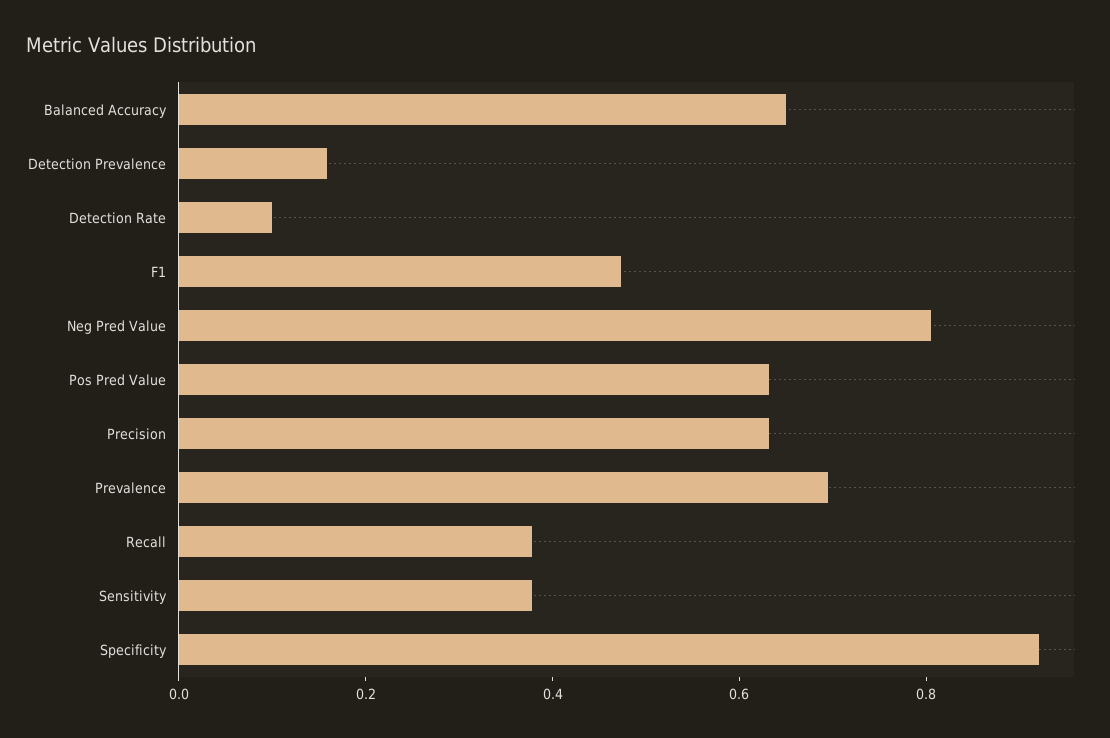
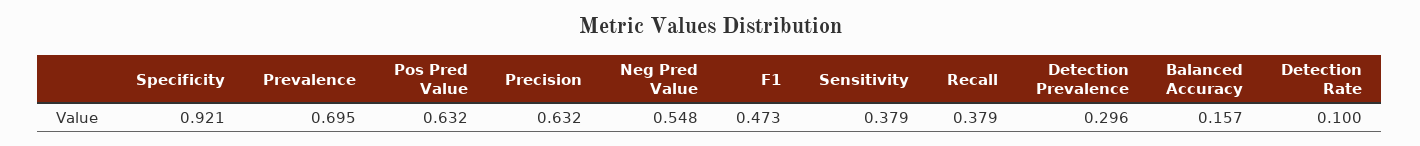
Balanced Accuracy: 0.65 -> 0.157
Detection Prevalence: 0.15 -> 0.296
Neg Pred Value: 0.8 -> 0.548

